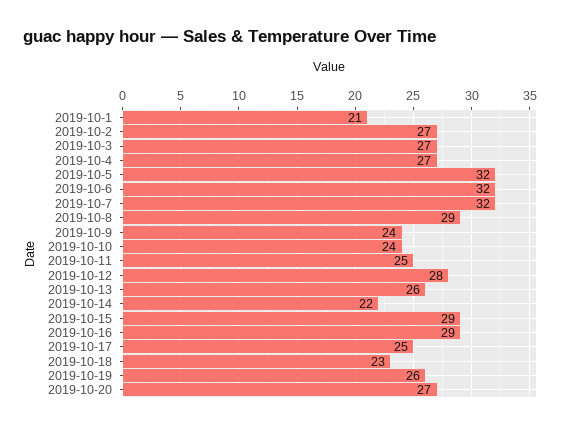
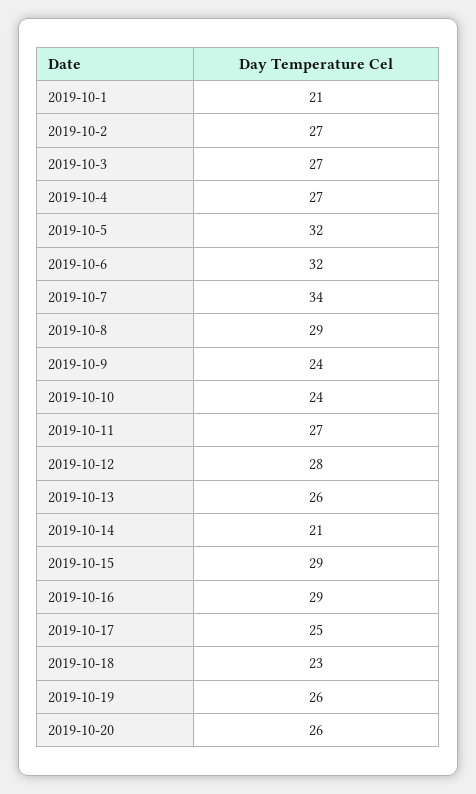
2019-10-7: 32 -> 34
2019-10-11: 25 -> 27
2019-10-14: 22 -> 21
2019-10-20: 27 -> 26

